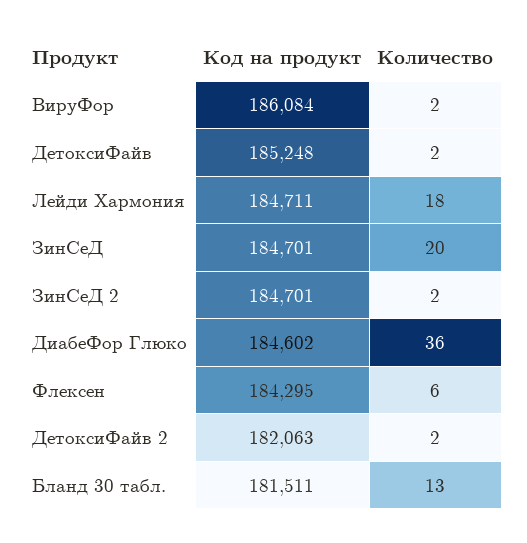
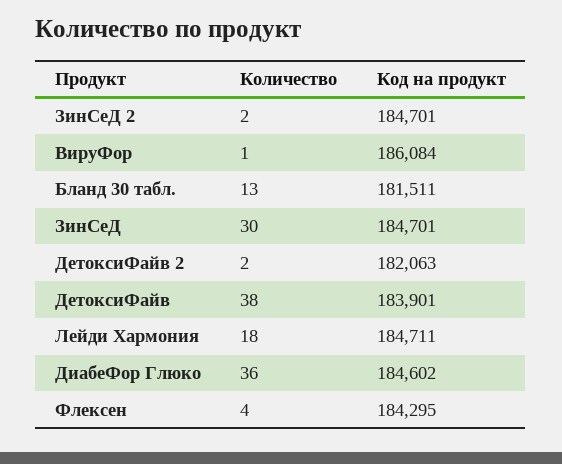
Количество, ВируФор: 2 -> 1
Код на продукт, ДетоксиФайв: 185248 -> 183901
Количество, ДетоксиФайв: 2 -> 38
Количество, ЗинСеД: 20 -> 30
Количество, Флексен: 6 -> 4

